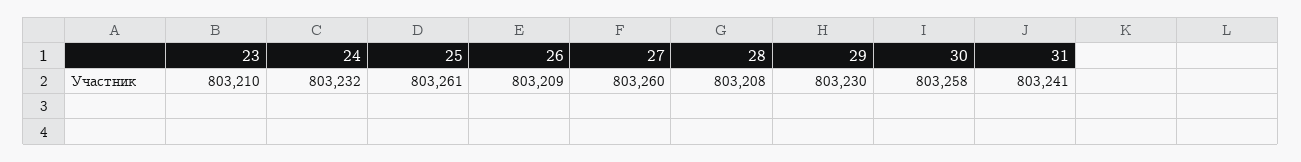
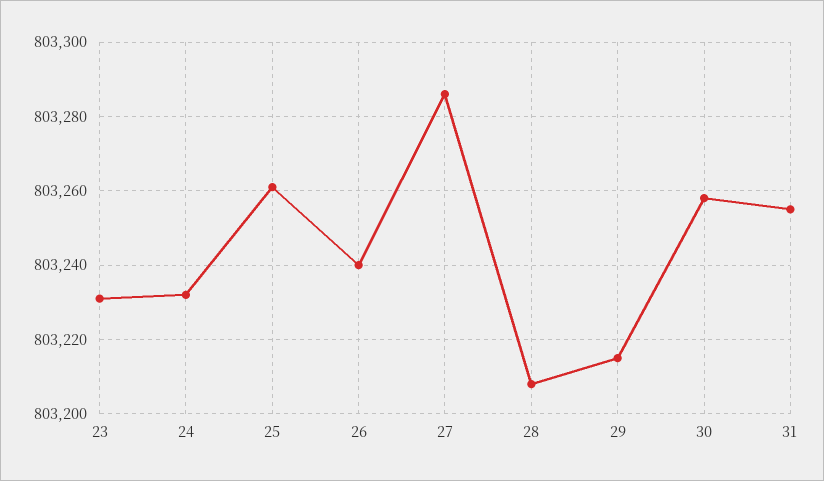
23: 803210 -> 803230
26: 803209 -> 803240
27: 803260 -> 803285
29: 803230 -> 803215
31: 803241 -> 803255

